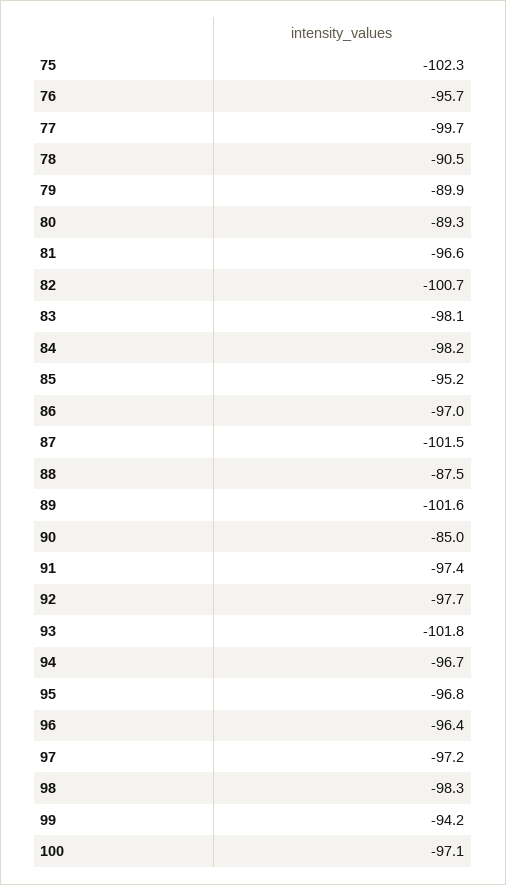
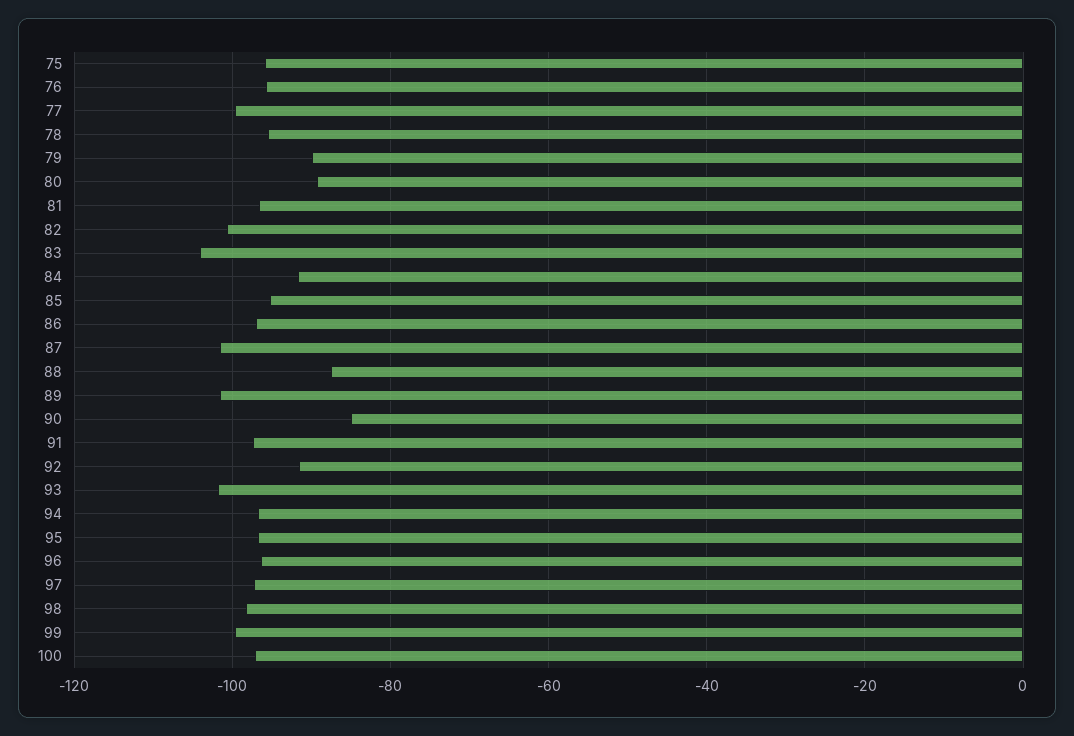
75: -102.3 -> -96
78: -90.5 -> -96
83: -98.1 -> -104
84: -98.2 -> -92
92: -97.7 -> -92
99: -94.2 -> -100

